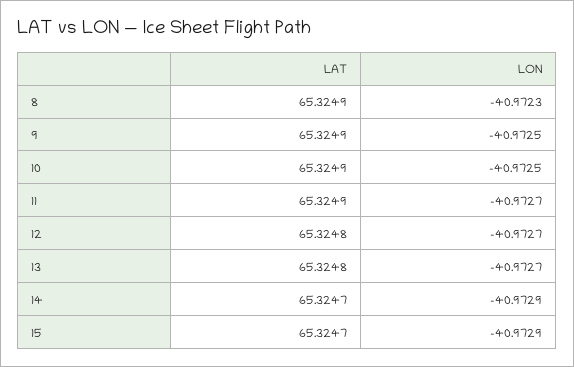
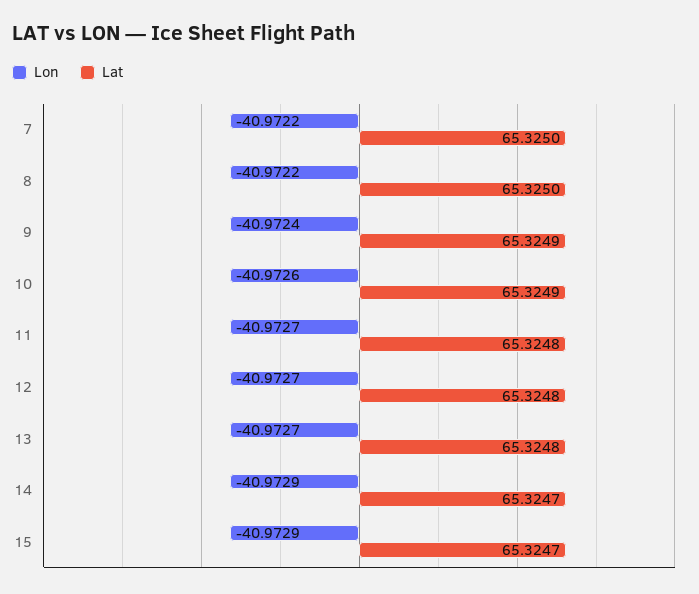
LAT, 8: 65.3249 -> 65.325
LON, 8: -40.9723 -> -40.9722
LON, 9: -40.9725 -> -40.9724
LON, 10: -40.9725 -> -40.9726
LAT, 11: 65.3249 -> 65.3248
LON, 7: none -> -40.9722
LAT, 7: none -> 65.325

